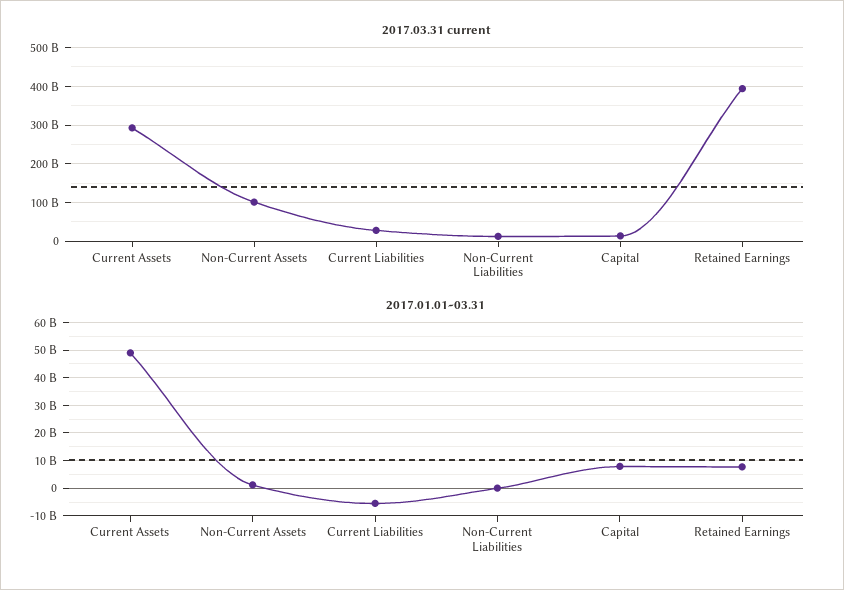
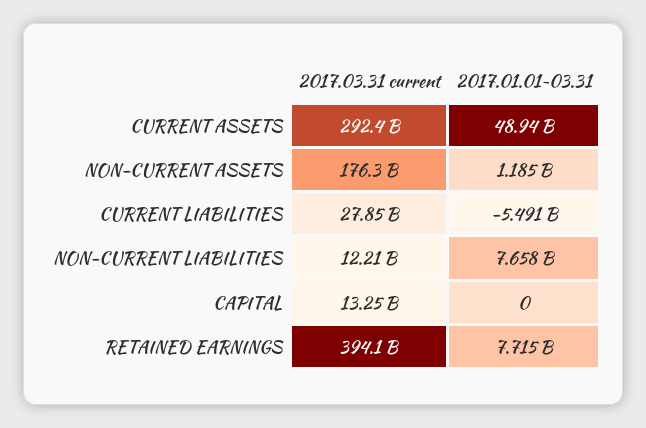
2017.03.31 current, Non-Current Assets: 100000000000 -> 176300000000
2017.01.01~03.31, Non-Current Liabilities: 0 -> 7658000000
2017.01.01~03.31, Capital: 7500000000 -> 0

